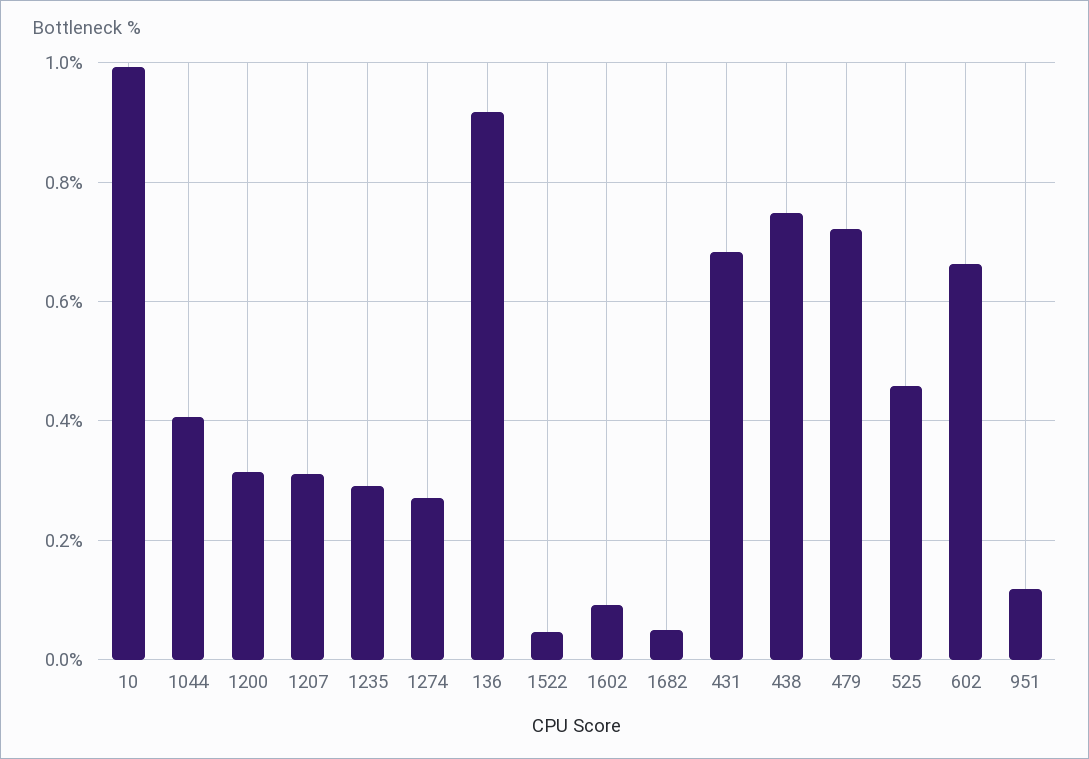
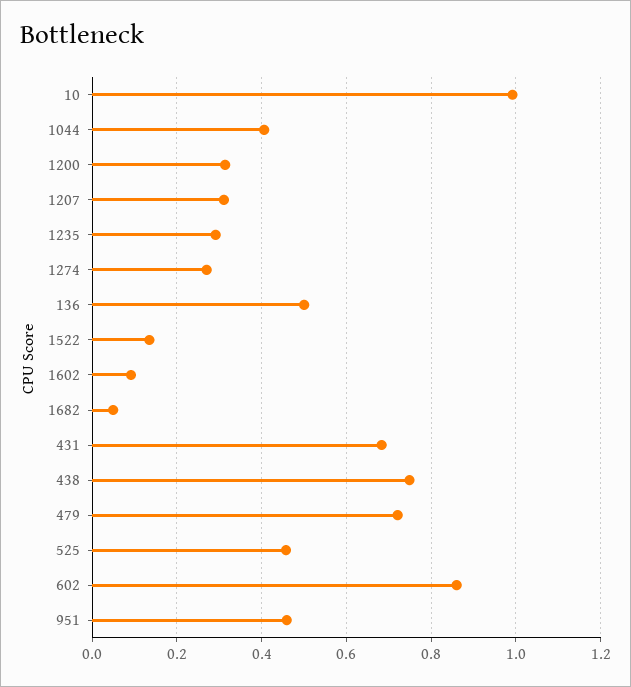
136: 0.92 -> 0.5
1522: 0.04 -> 0.14
602: 0.66 -> 0.86
951: 0.12 -> 0.46

